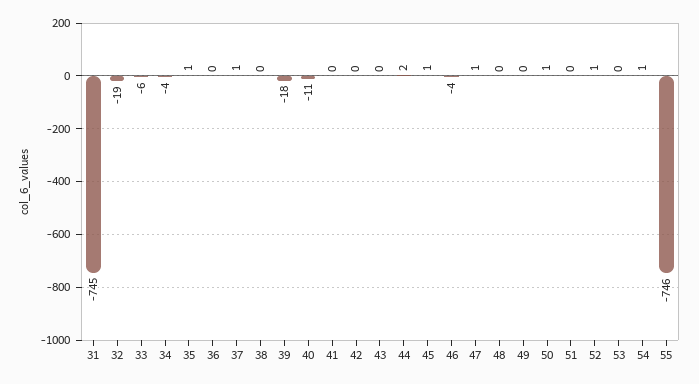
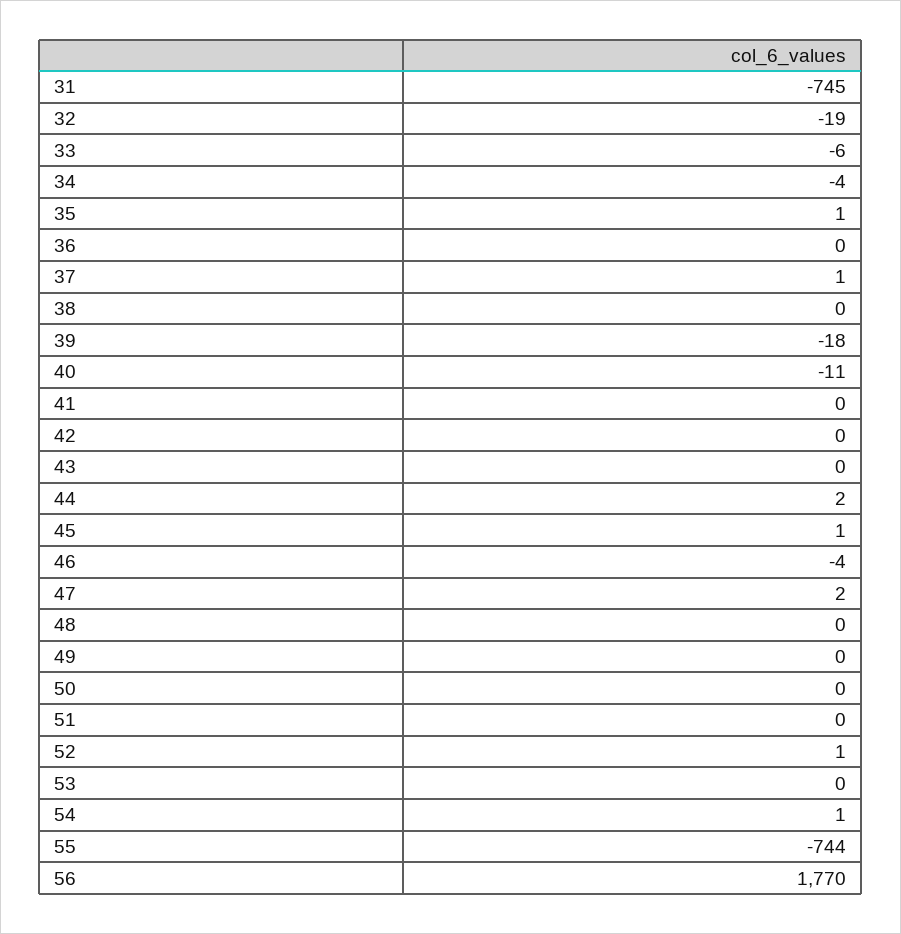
47: 1 -> 2
50: 1 -> 0
55: -746 -> -744
56: none -> 1770

